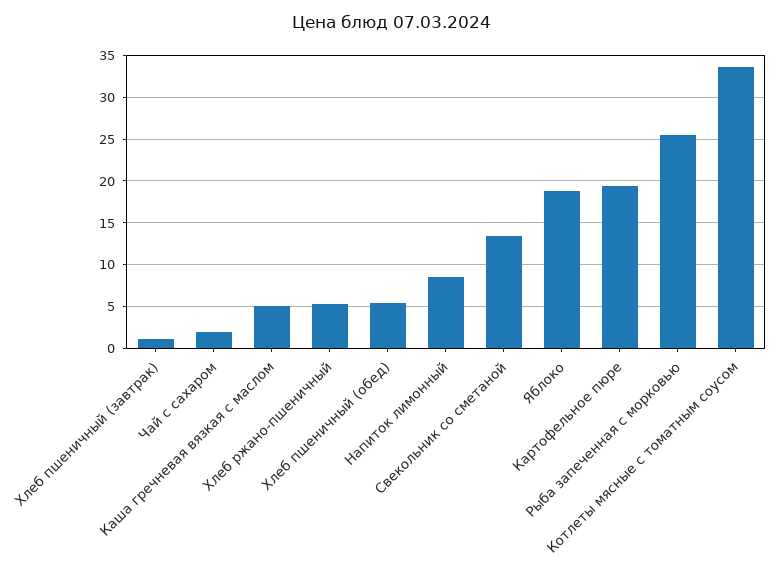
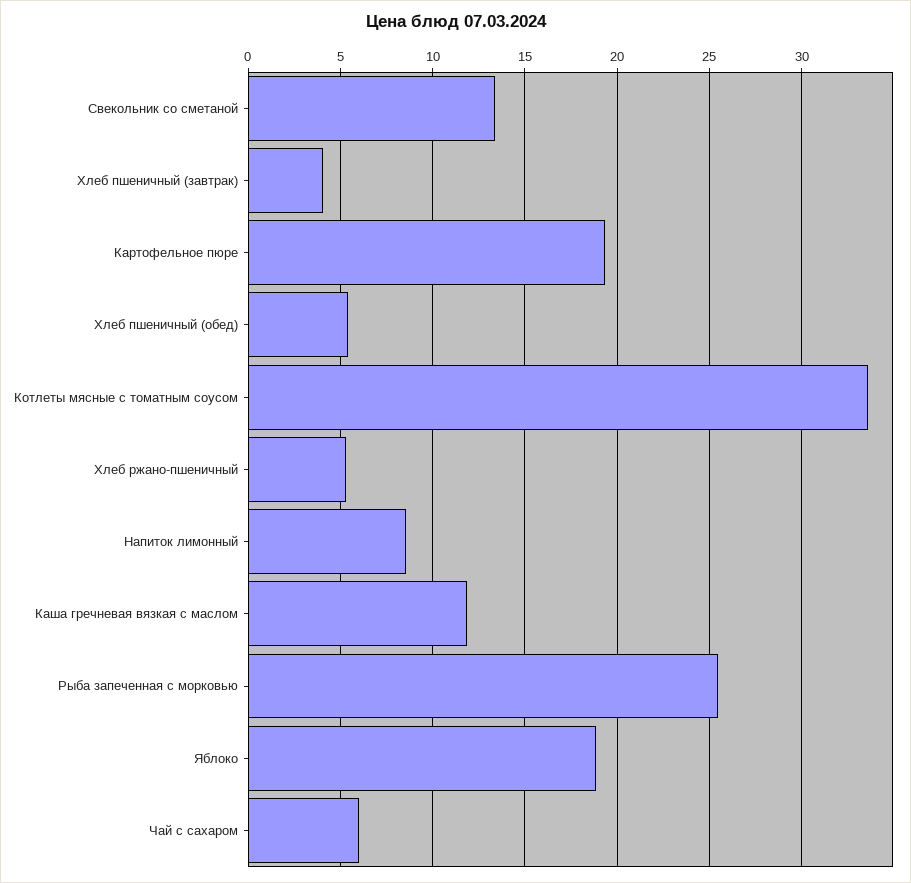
Хлеб пшеничный (завтрак): 1 -> 4
Чай с сахаром: 2 -> 6
Каша гречневая вязкая с маслом: 5 -> 12

